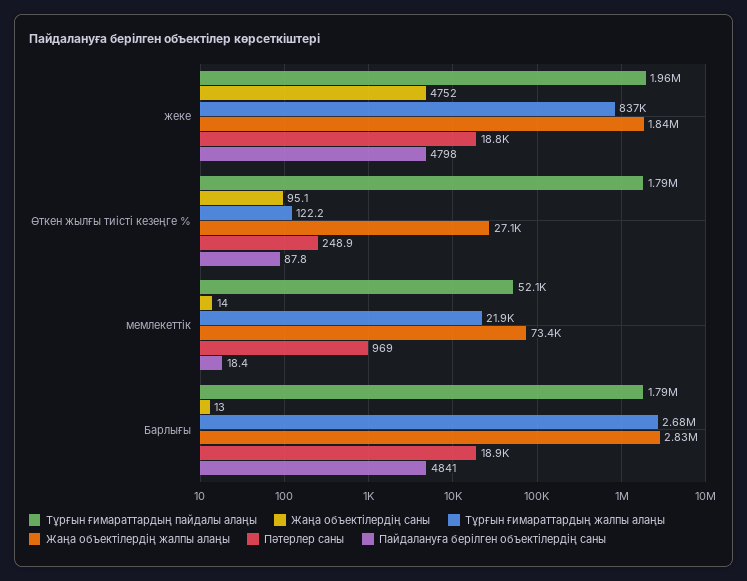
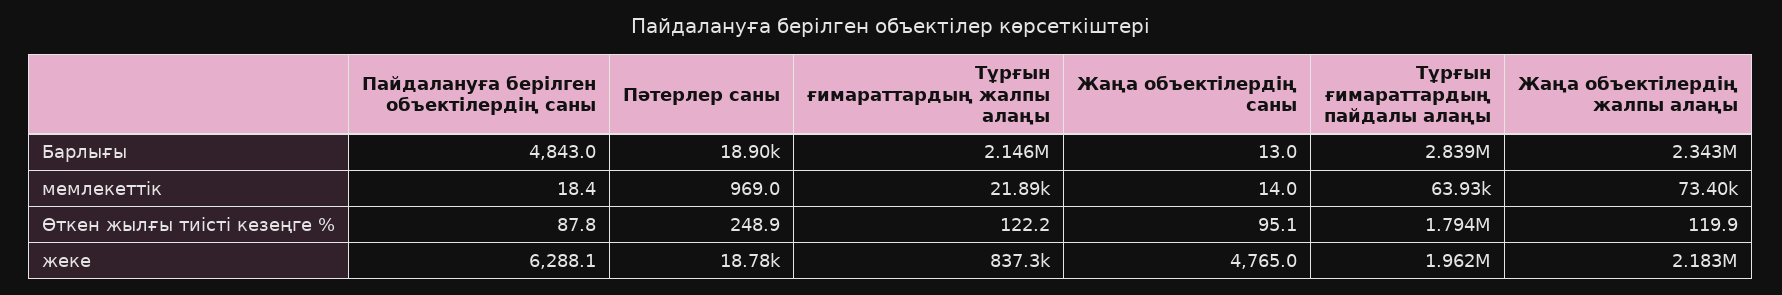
Жаңа объектілердің саны, жеке: 4752 -> 4765
Жаңа объектілердің жалпы алаңы, жеке: 1840000 -> 2183000
Пайдалануға берілген объектілердің саны, жеке: 4798 -> 6288.1
Жаңа объектілердің жалпы алаңы, Өткен жылғы тиісті кезеңге %: 27100 -> 119.9
Тұрғын ғимараттардың пайдалы алаңы, мемлекеттік: 52100 -> 63930
Тұрғын ғимараттардың пайдалы алаңы, Барлығы: 1790000 -> 2839000
Тұрғын ғимараттардың жалпы алаңы, Барлығы: 2680000 -> 2146000
Жаңа объектілердің жалпы алаңы, Барлығы: 2830000 -> 2343000
Пайдалануға берілген объектілердің саны, Барлығы: 4841 -> 4843

